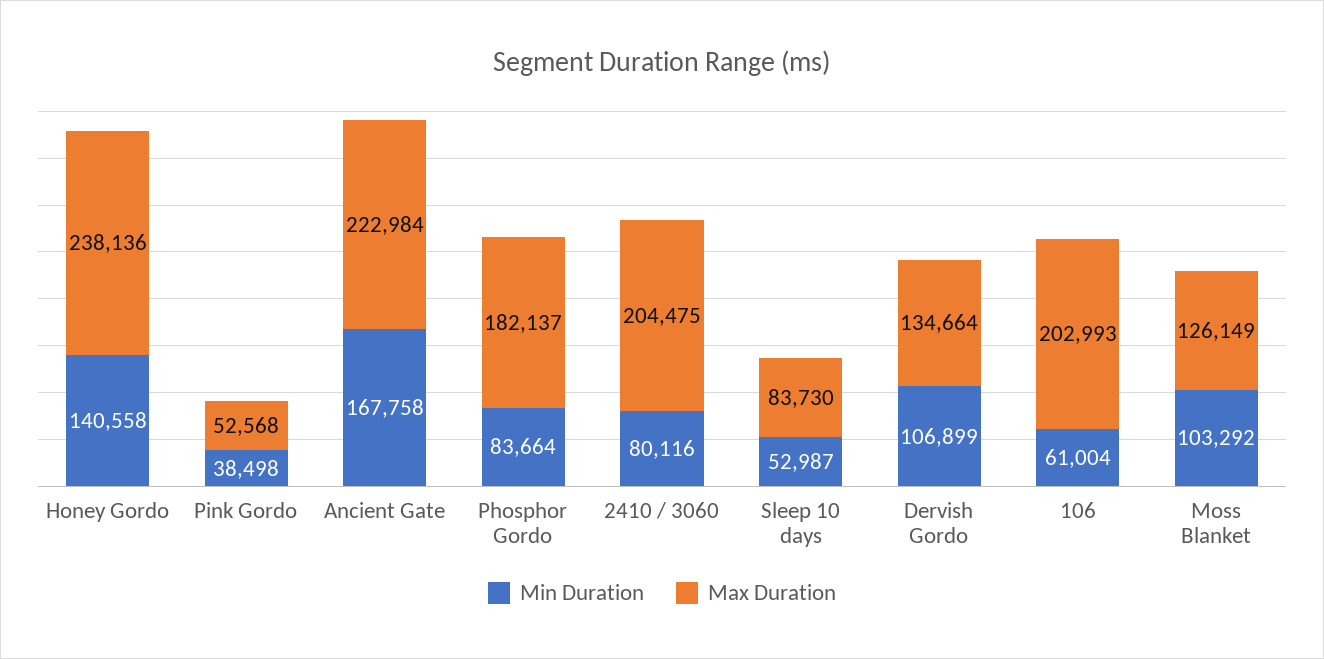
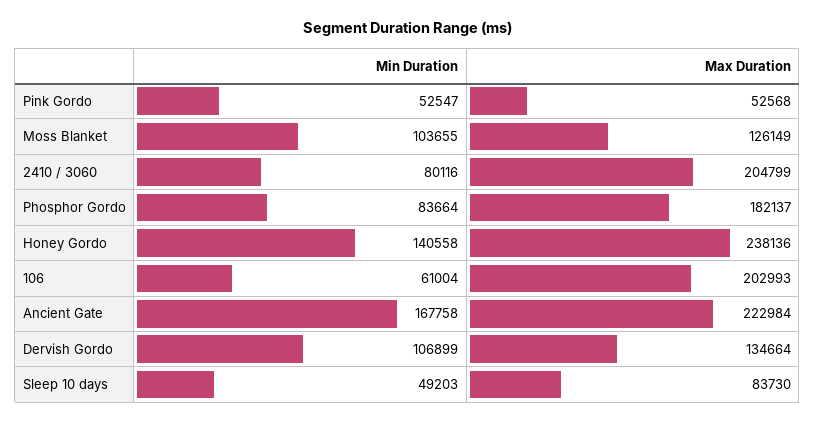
Min Duration, Pink Gordo: 38498 -> 52547
Max Duration, 2410 / 3060: 204475 -> 204799
Min Duration, Sleep 10 days: 52987 -> 49203
Min Duration, Moss Blanket: 103292 -> 103655

